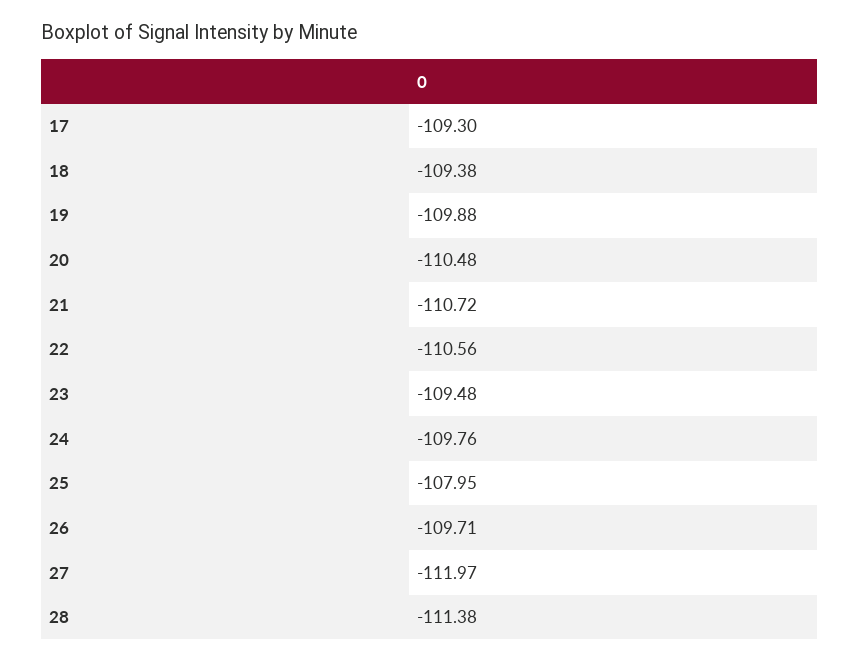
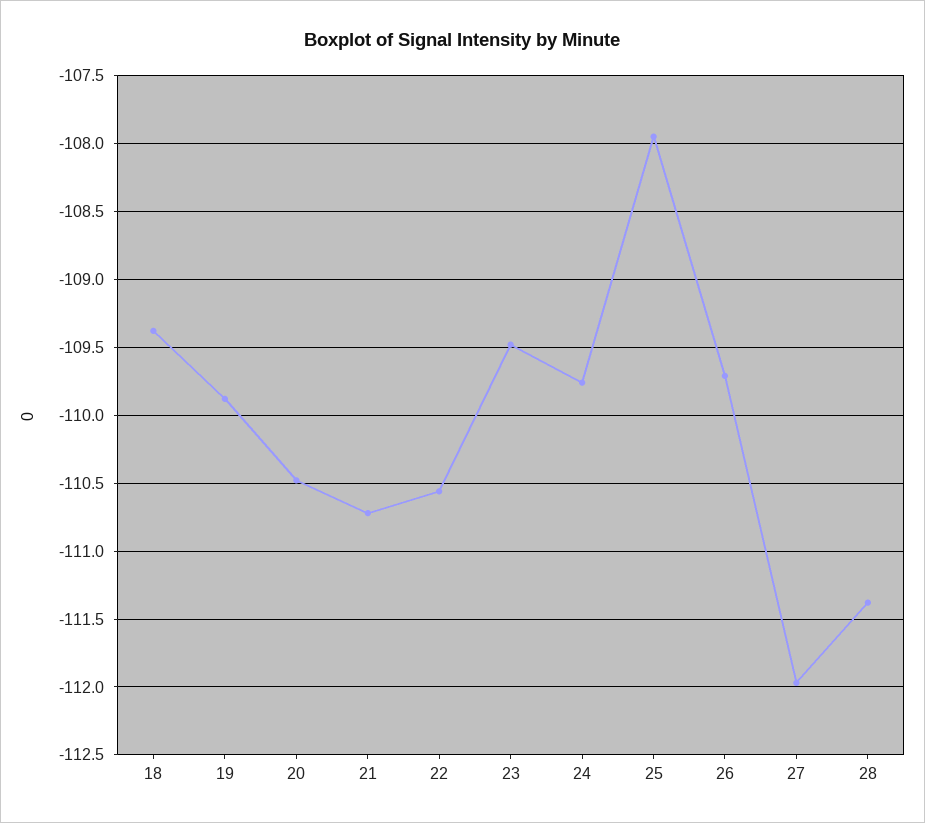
17: -109.3 -> none

